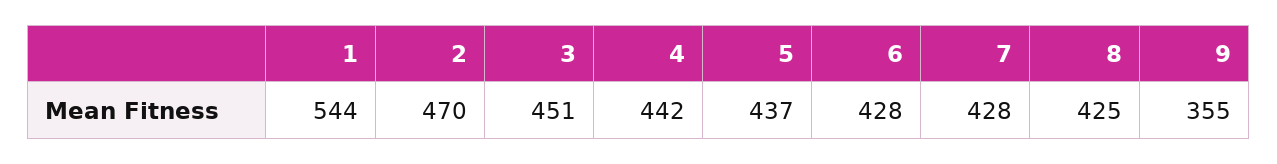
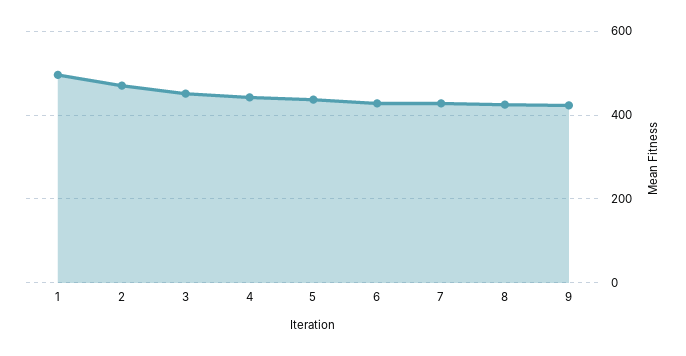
1: 544 -> 500
9: 355 -> 420

